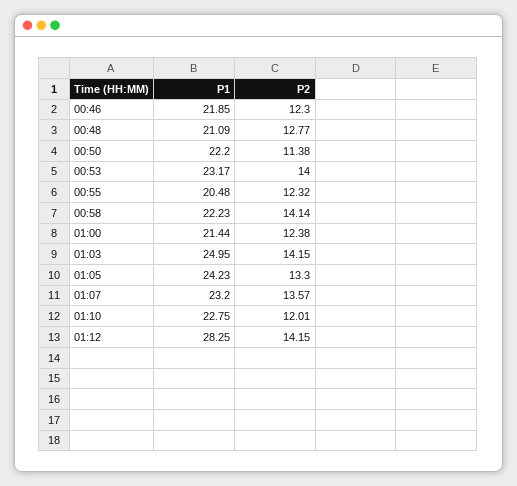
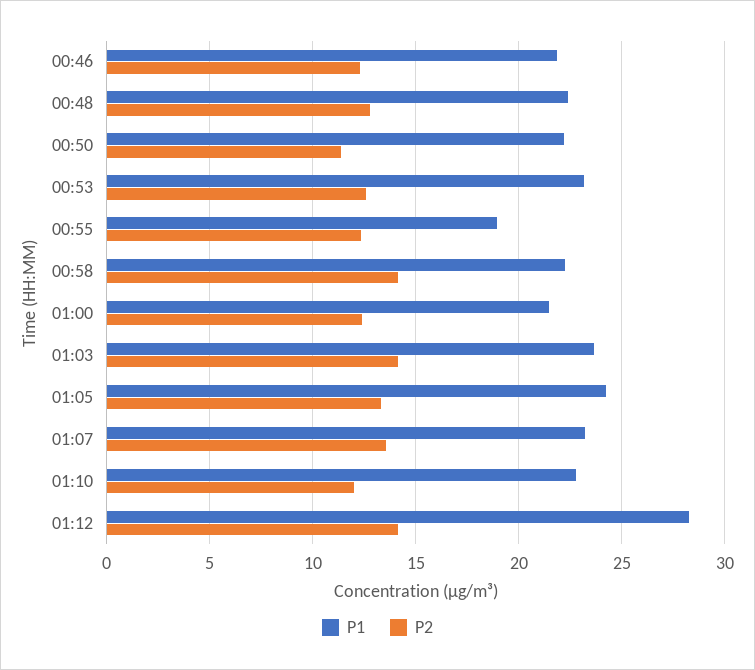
P1, 00:48: 21.09 -> 22.5
P2, 00:53: 14 -> 12.5
P1, 00:55: 20.48 -> 19
P1, 01:03: 24.95 -> 23.5

